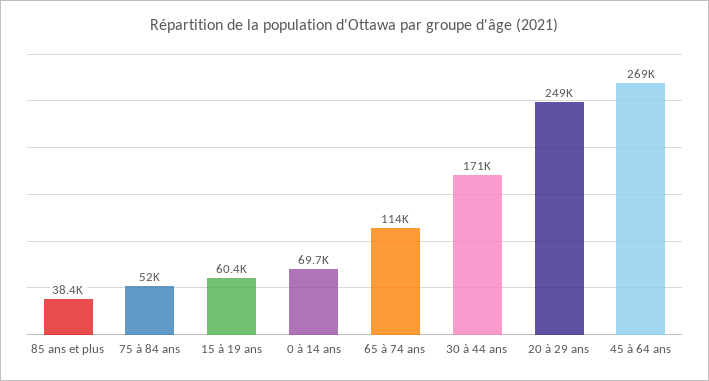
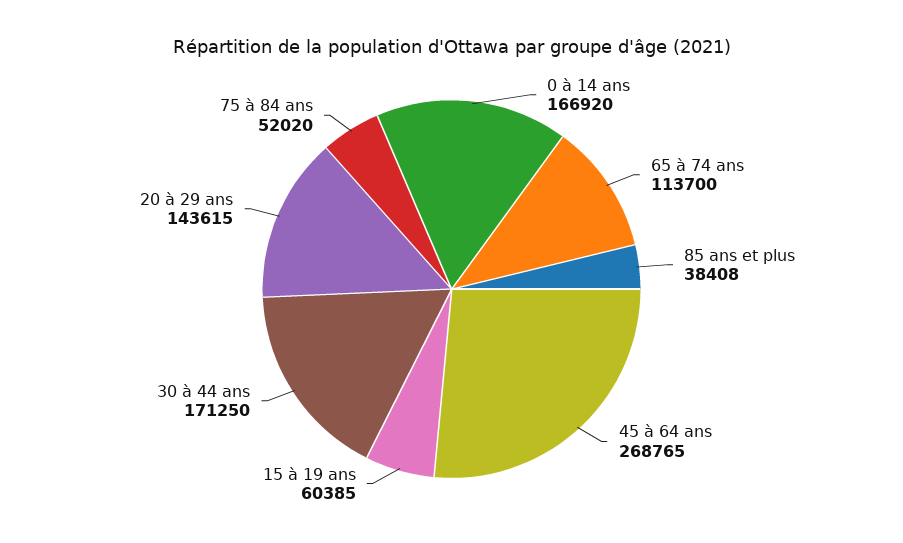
0 à 14 ans: 69700 -> 166920
20 à 29 ans: 249000 -> 143615

